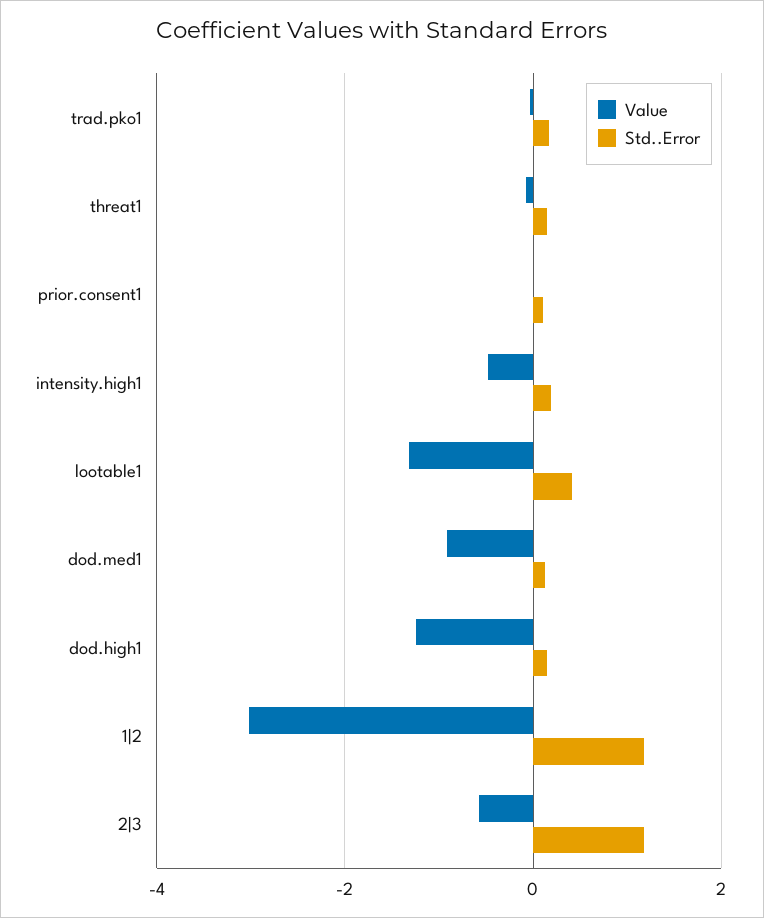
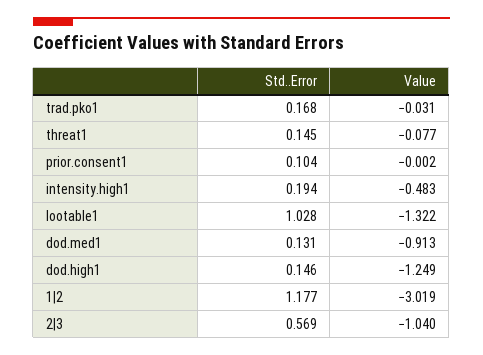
Std..Error, lootable1: 0.4 -> 1.028
Value, 2|3: -0.6 -> -1.04
Std..Error, 2|3: 1.2 -> 0.569

